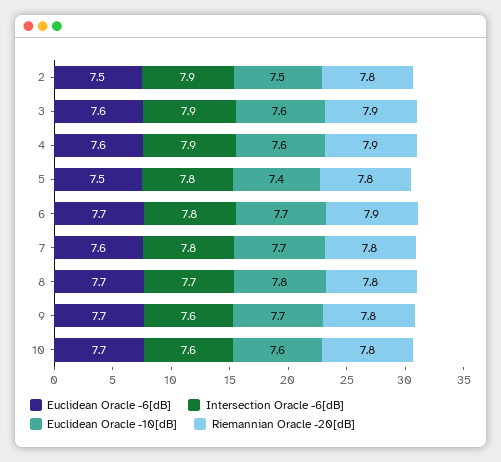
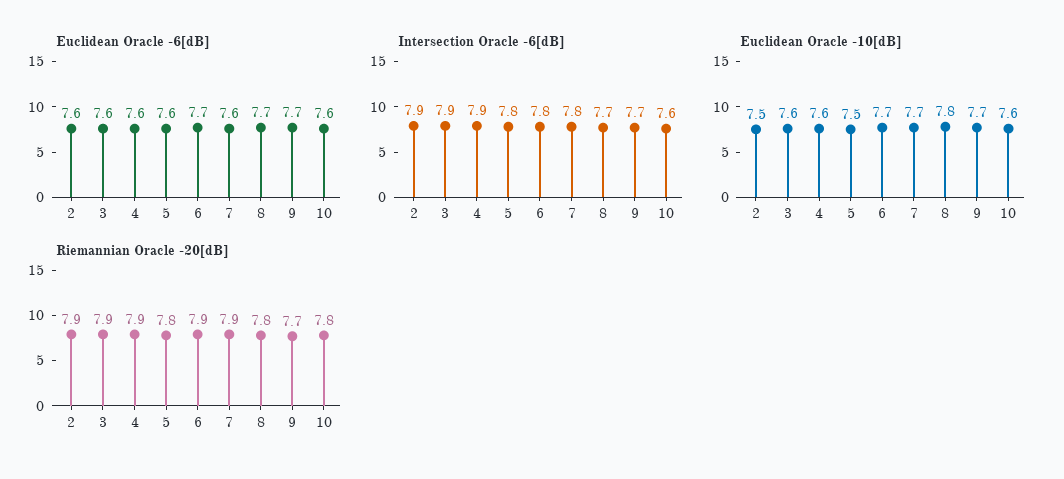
Euclidean Oracle -6[dB], 2: 7.5 -> 7.6
Riemannian Oracle -20[dB], 2: 7.8 -> 7.9
Euclidean Oracle -6[dB], 5: 7.5 -> 7.6
Euclidean Oracle -10[dB], 5: 7.4 -> 7.5
Riemannian Oracle -20[dB], 7: 7.8 -> 7.9
Intersection Oracle -6[dB], 9: 7.6 -> 7.7
Riemannian Oracle -20[dB], 9: 7.8 -> 7.7
Euclidean Oracle -6[dB], 10: 7.7 -> 7.6

